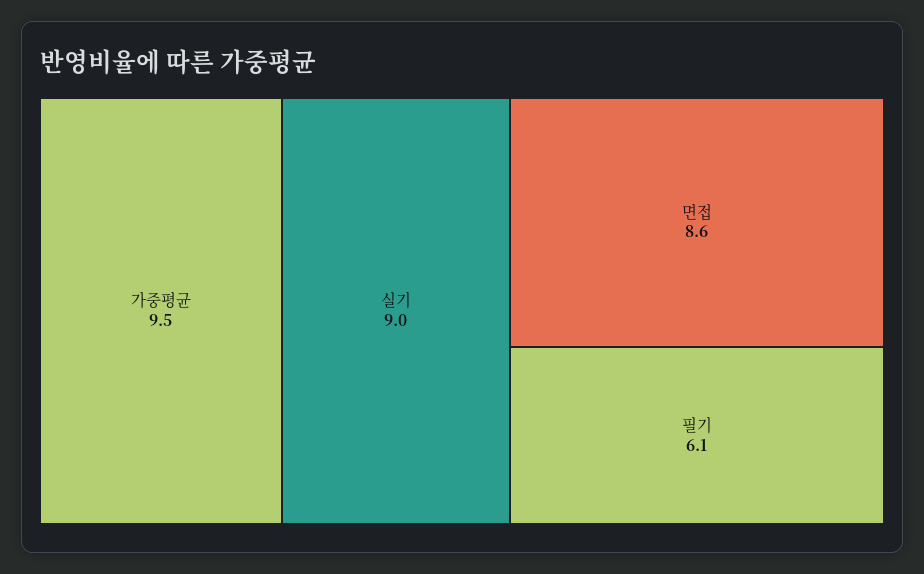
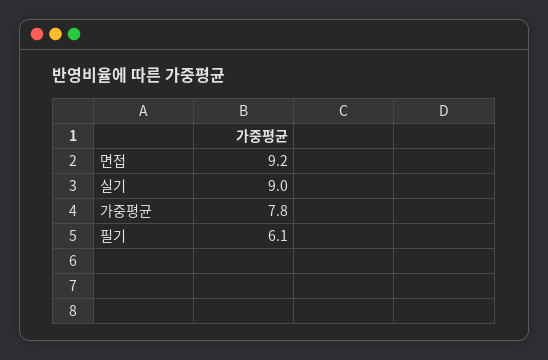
가중평균: 9.5 -> 7.8
면접: 8.6 -> 9.2

